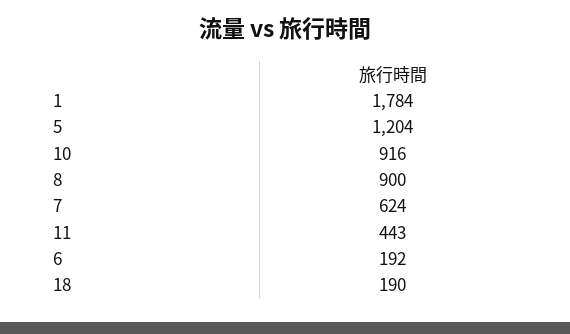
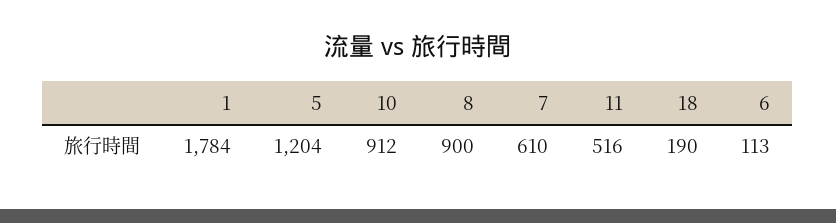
10: 916 -> 912
7: 624 -> 610
11: 443 -> 516
6: 192 -> 113

